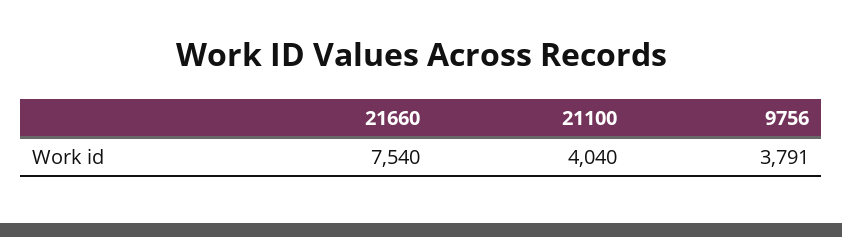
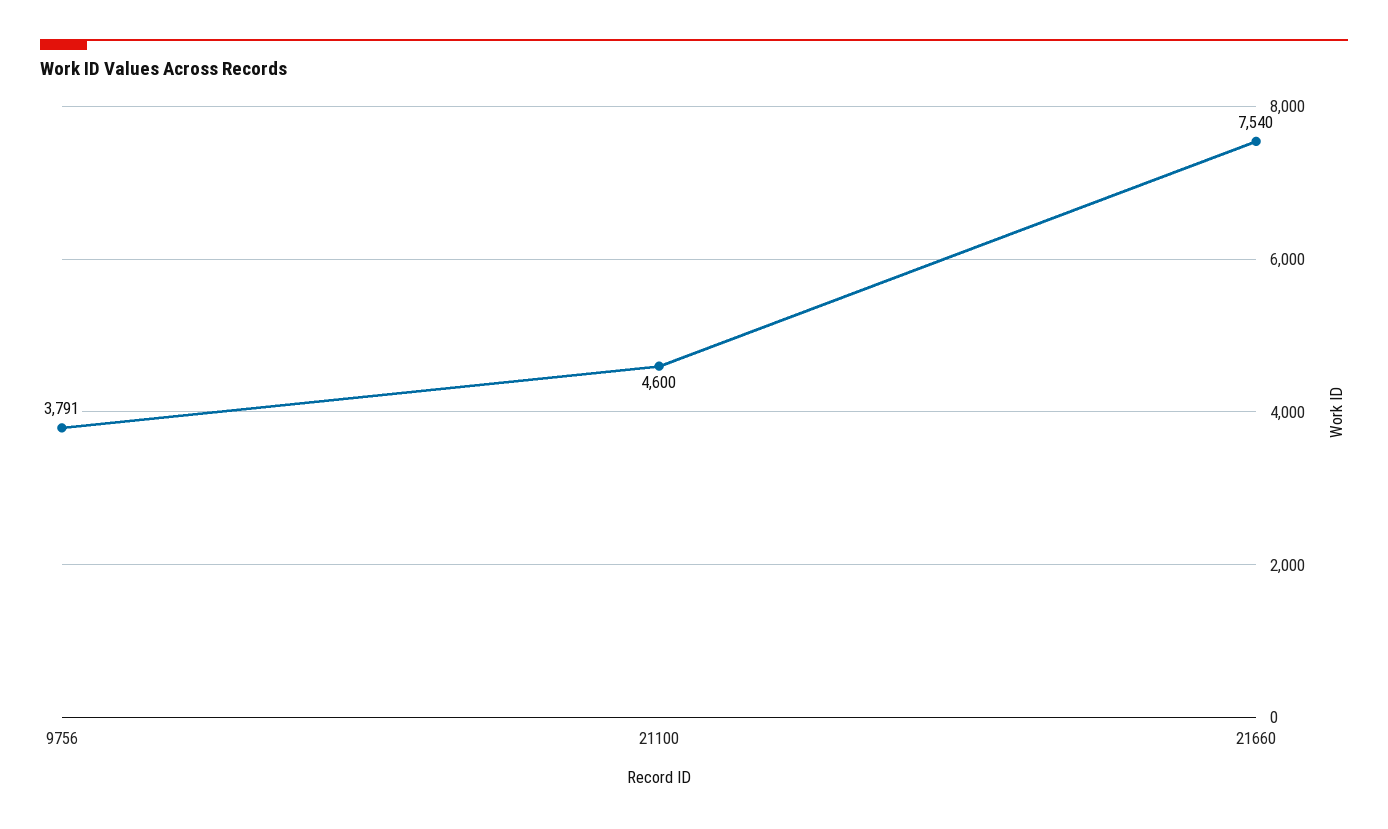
21100: 4040 -> 4600

